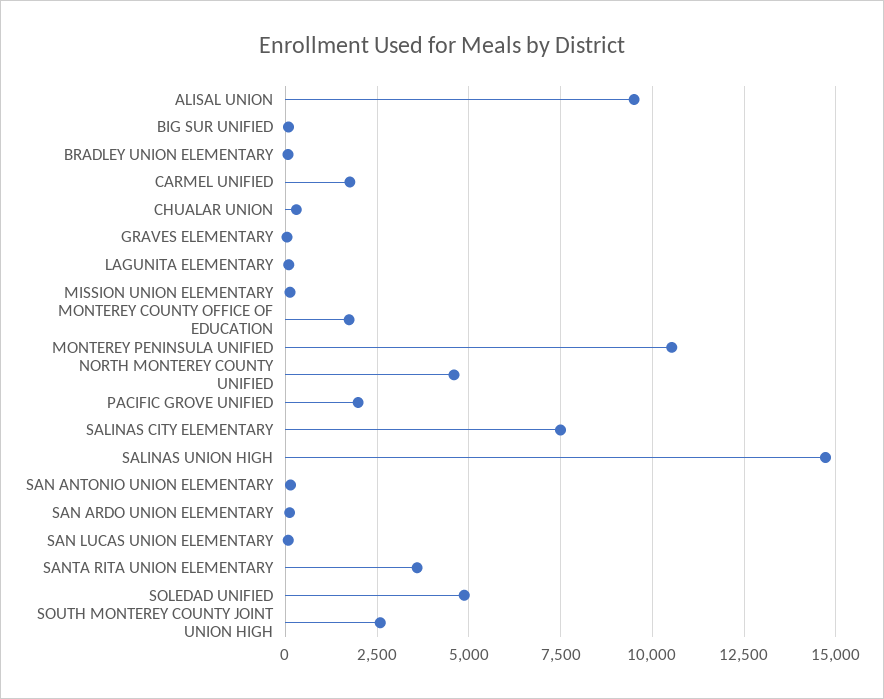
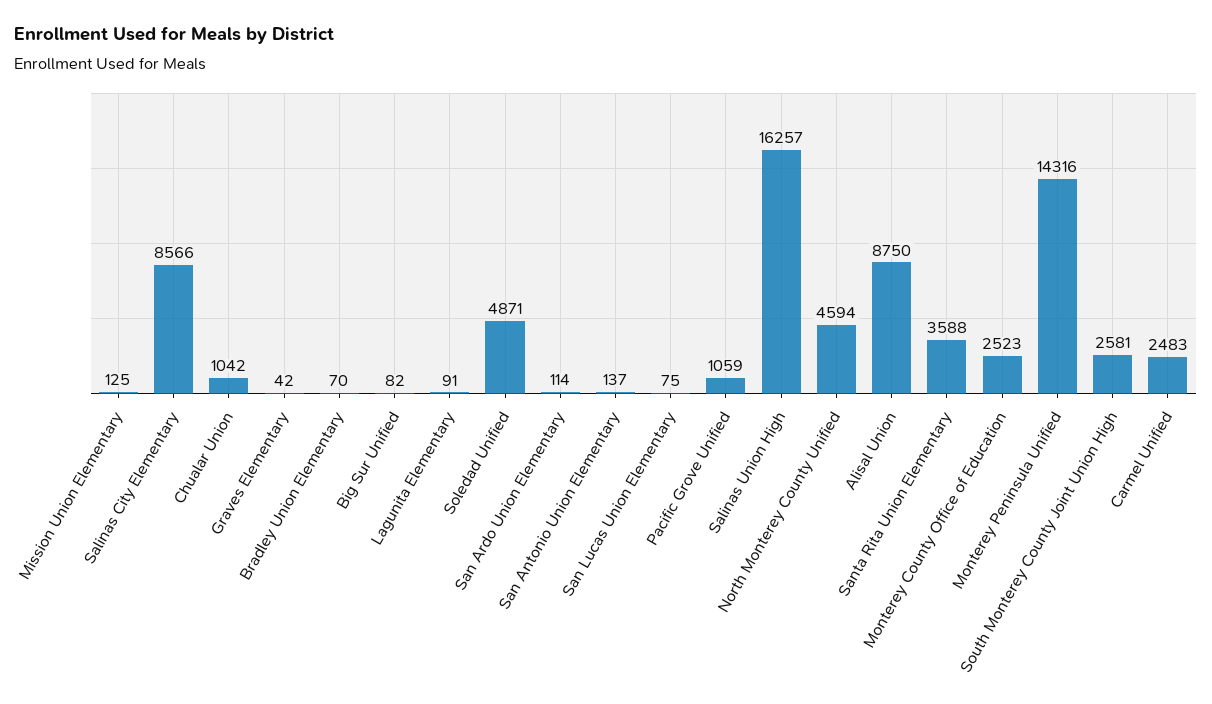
ALISAL UNION: 9500 -> 8750
CARMEL UNIFIED: 1750 -> 2483
CHUALAR UNION: 250 -> 1042
MONTEREY COUNTY OFFICE OF EDUCATION: 1750 -> 2523
MONTEREY PENINSULA UNIFIED: 10500 -> 14316
PACIFIC GROVE UNIFIED: 2000 -> 1059
SALINAS CITY ELEMENTARY: 7500 -> 8566
SALINAS UNION HIGH: 14750 -> 16257

